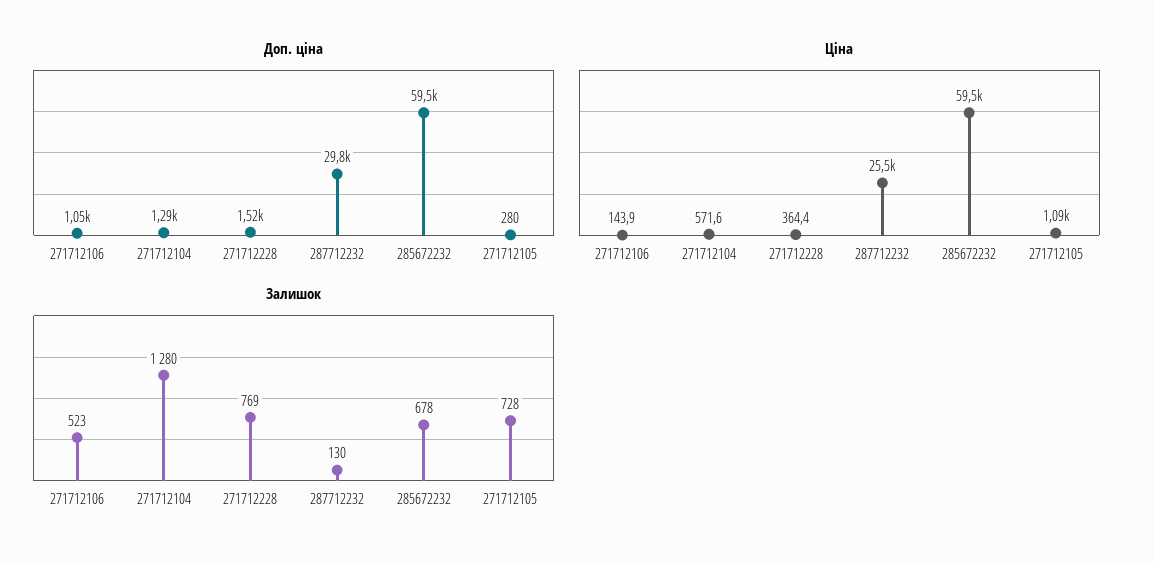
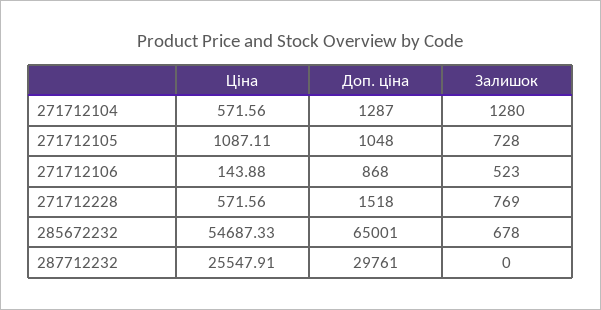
Доп. ціна, 271712106: 1050 -> 868
Доп. ціна, 285672232: 59500 -> 65001
Доп. ціна, 271712105: 280 -> 1048
Ціна, 271712228: 364.4 -> 571.56
Ціна, 285672232: 59500 -> 54687.33
Залишок, 287712232: 130 -> 0

